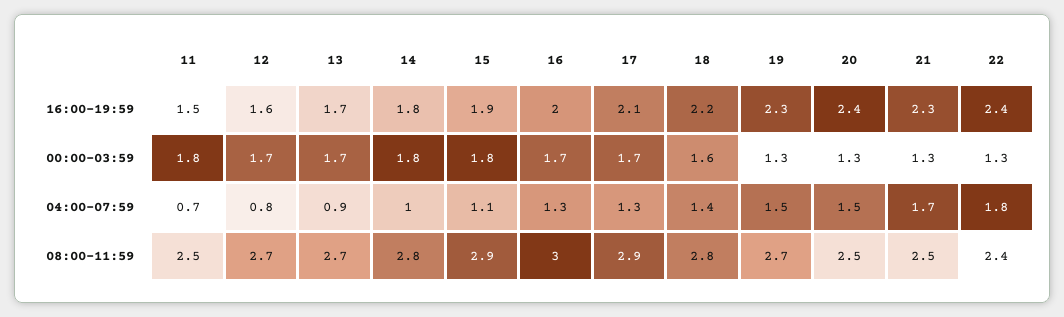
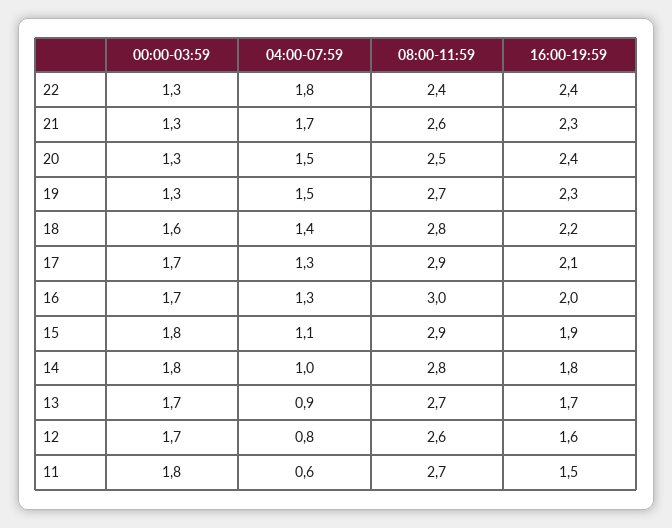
11, 04:00-07:59: 0.7 -> 0.6
11, 08:00-11:59: 2.5 -> 2.7
12, 08:00-11:59: 2.7 -> 2.6
21, 08:00-11:59: 2.5 -> 2.6

